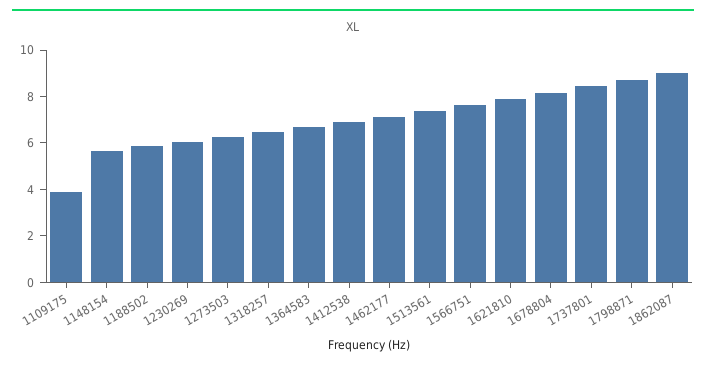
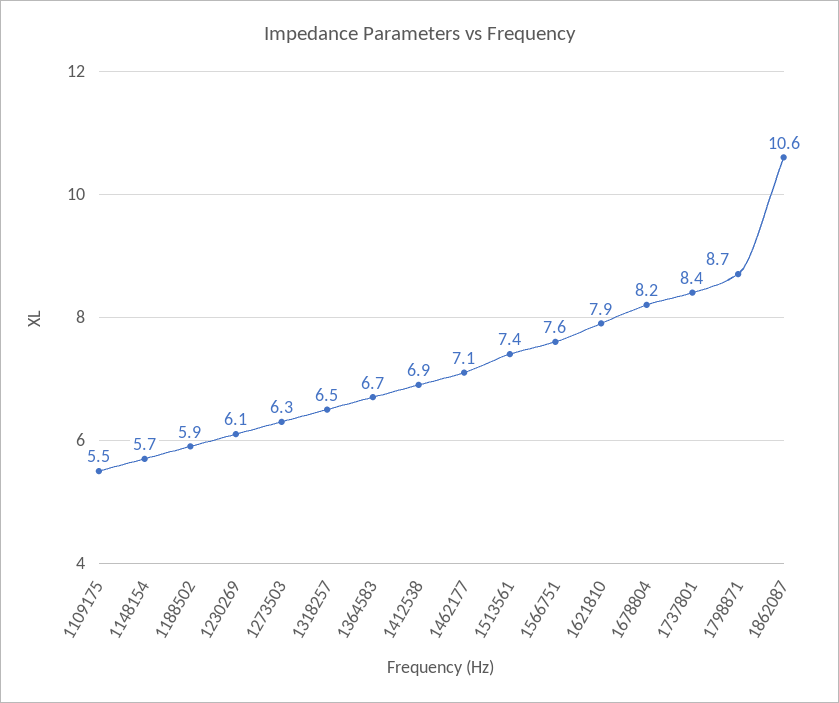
1109175: 4 -> 5.5
1862087: 9 -> 10.6

